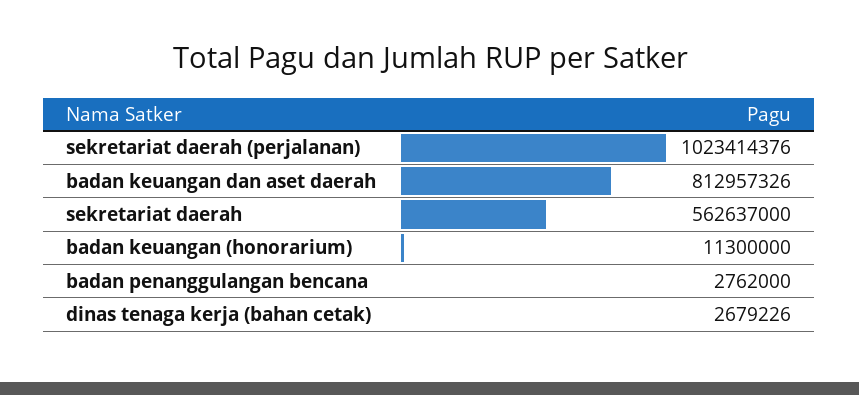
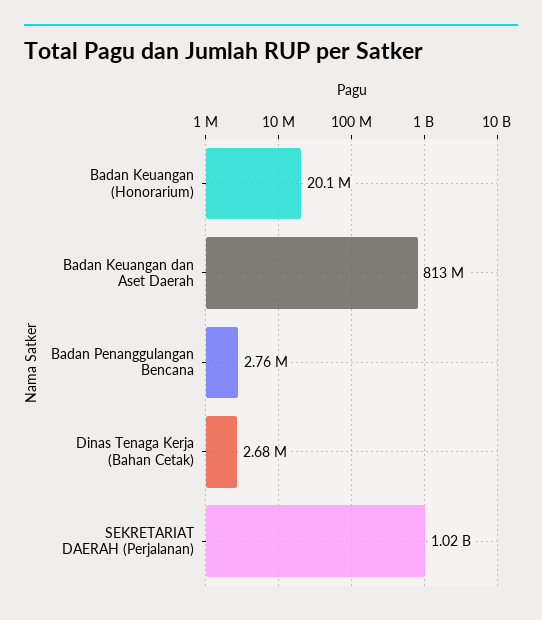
sekretariat daerah: 562637000 -> none
badan keuangan (honorarium): 11300000 -> 20100000

